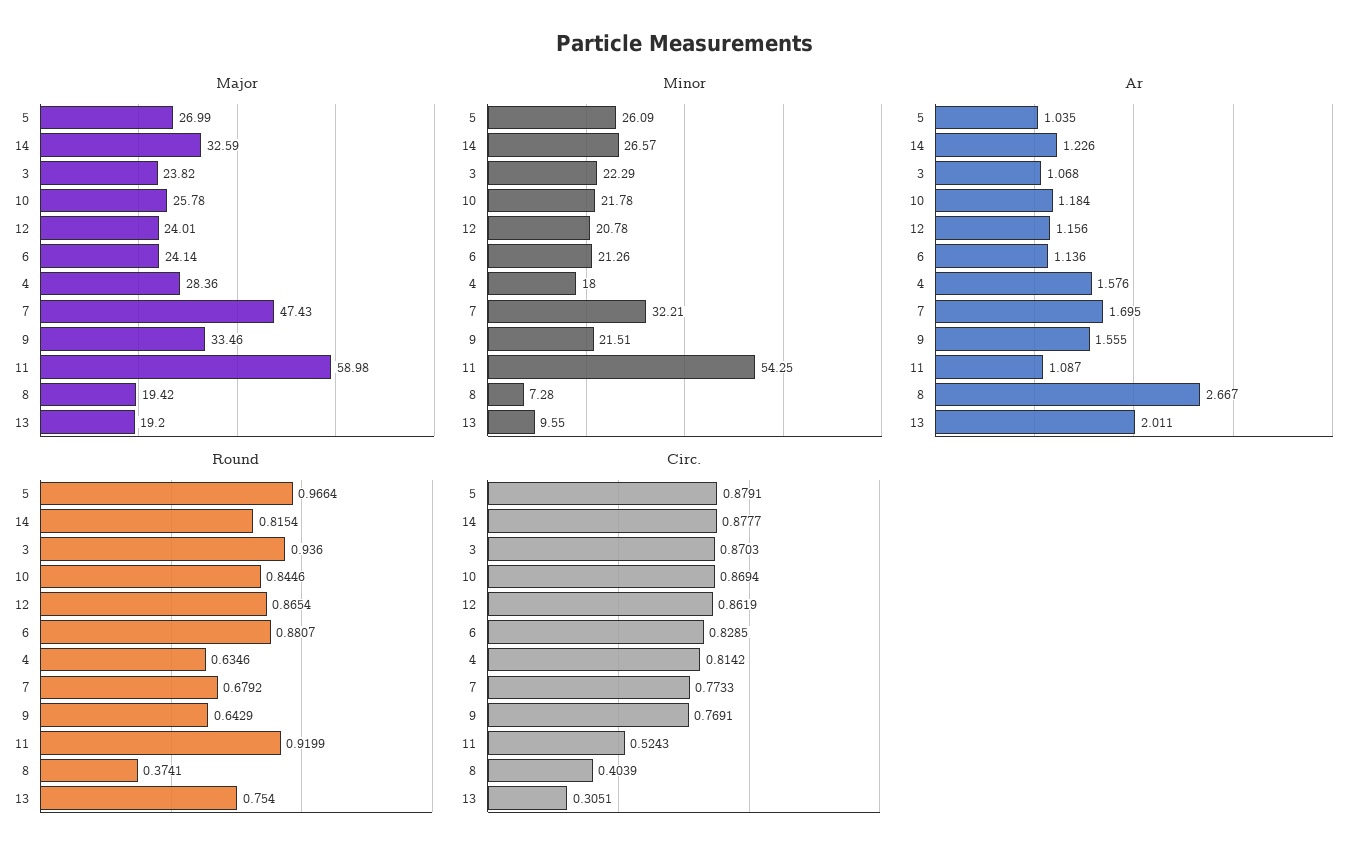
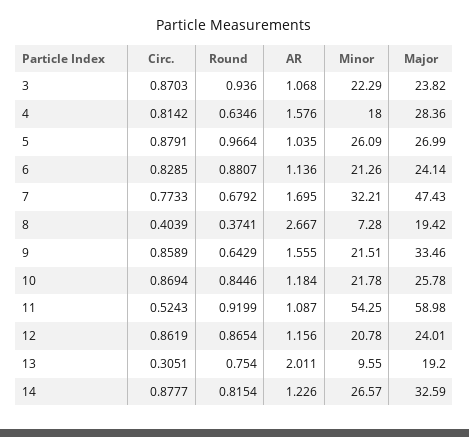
Circ., 9: 0.7691 -> 0.8589

